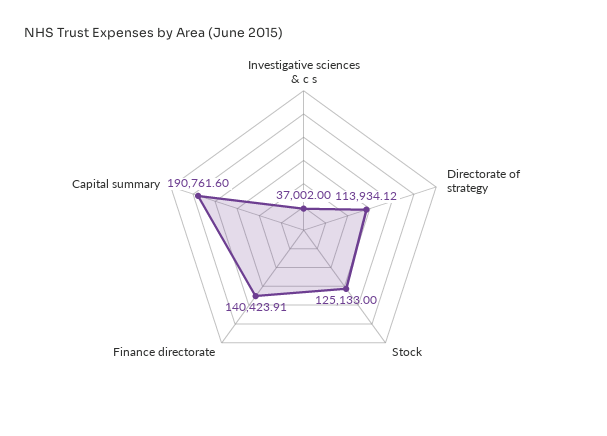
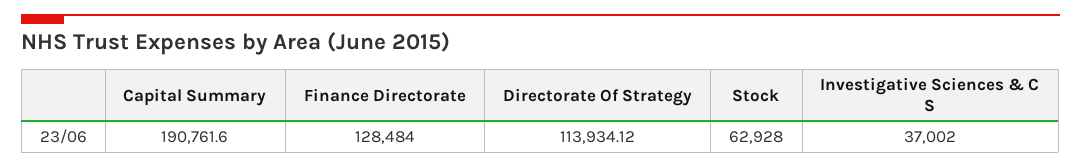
Stock: 125133 -> 62928
Finance directorate: 140423.91 -> 128484

